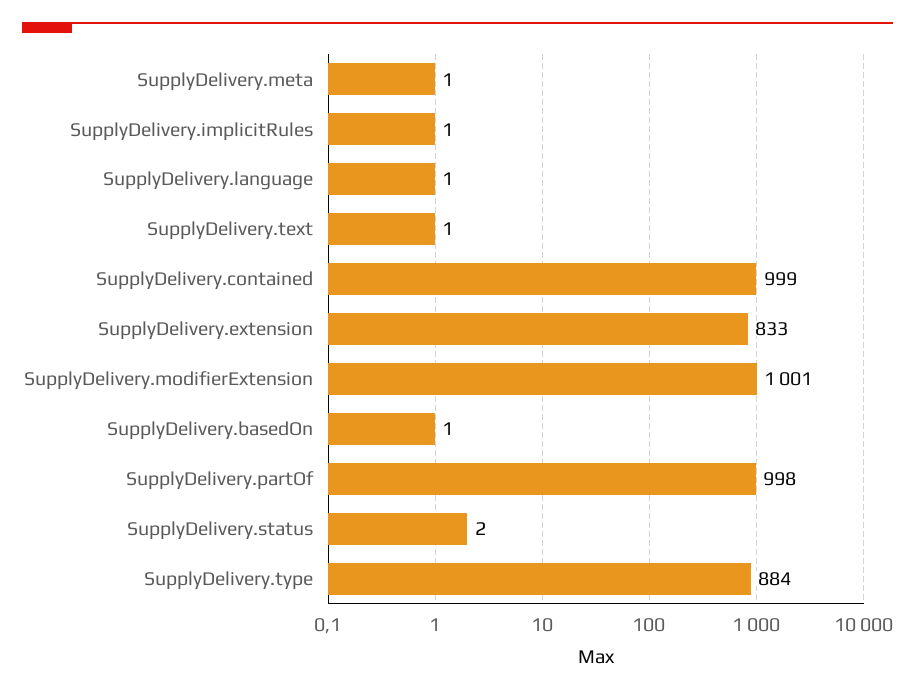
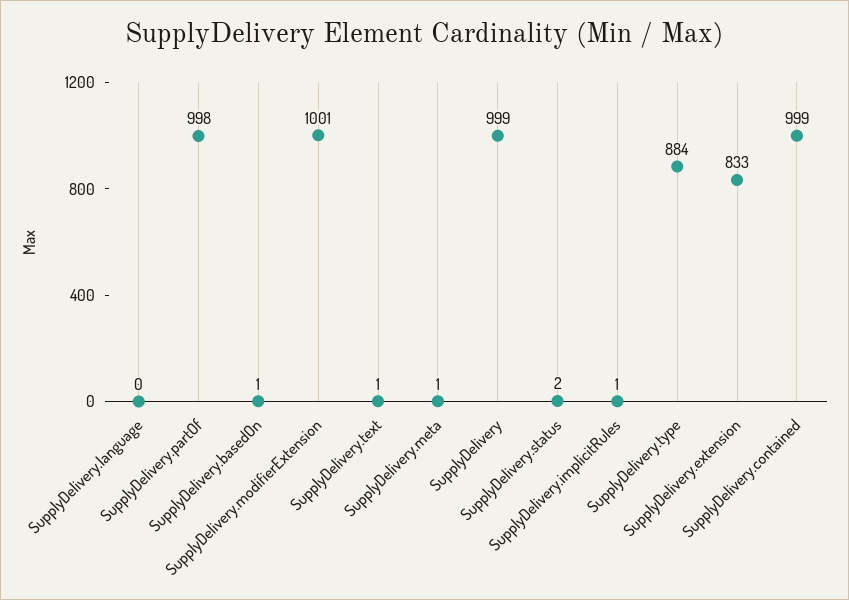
SupplyDelivery.language: 1 -> 0
SupplyDelivery: none -> 999

